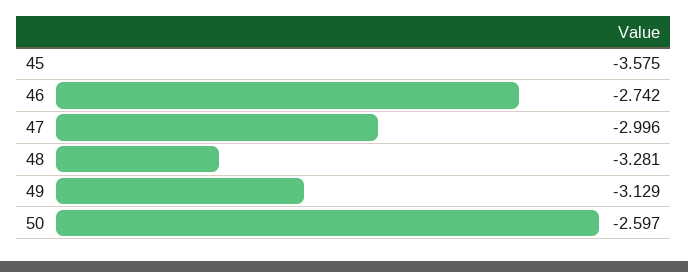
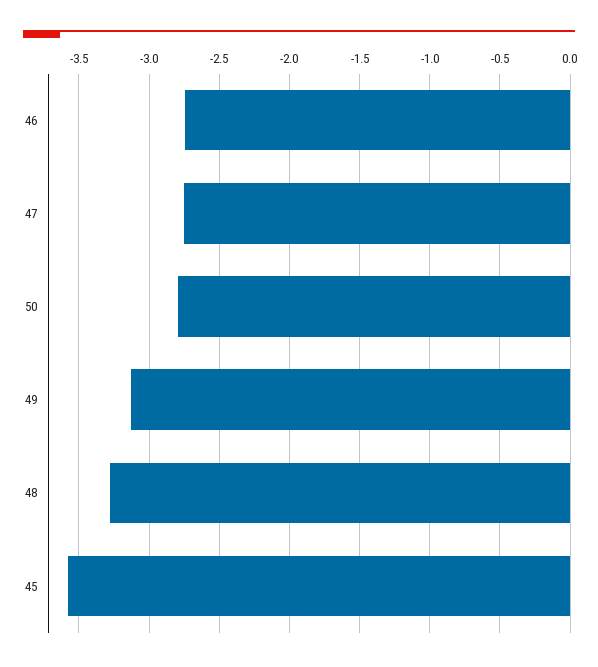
47: -2.996 -> -2.75
50: -2.597 -> -2.8

